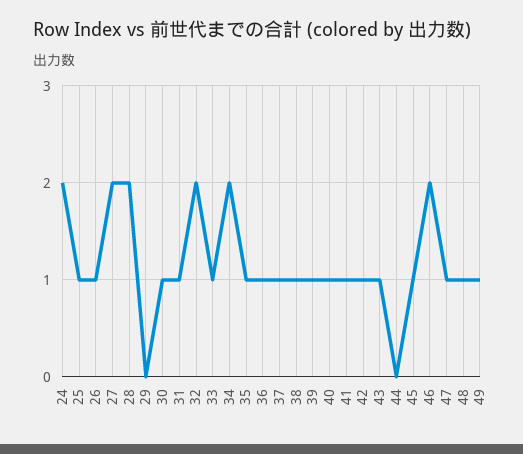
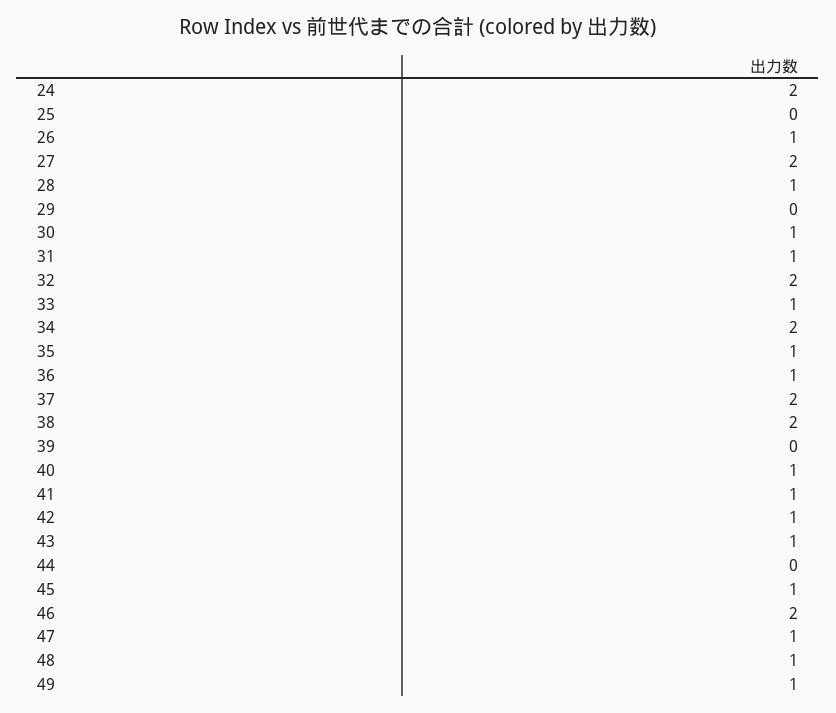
25: 1 -> 0
28: 2 -> 1
37: 1 -> 2
38: 1 -> 2
39: 1 -> 0

